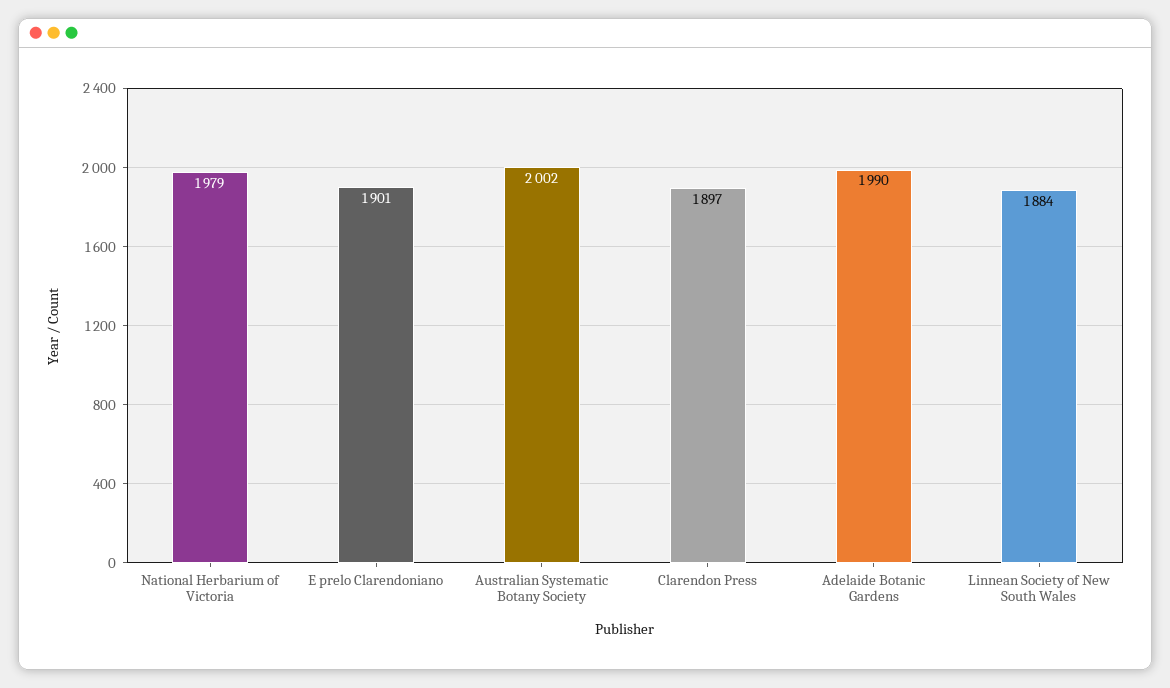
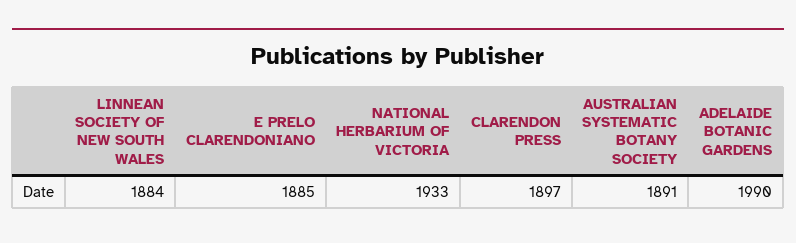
National Herbarium of Victoria: 1979 -> 1933
E prelo Clarendoniano: 1901 -> 1885
Australian Systematic Botany Society: 2002 -> 1891

